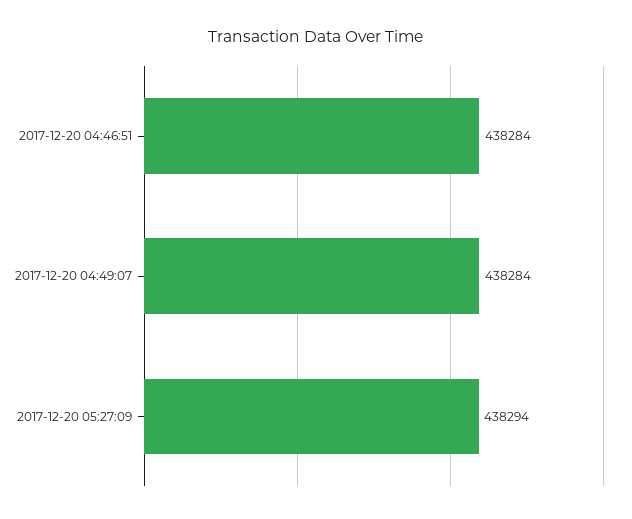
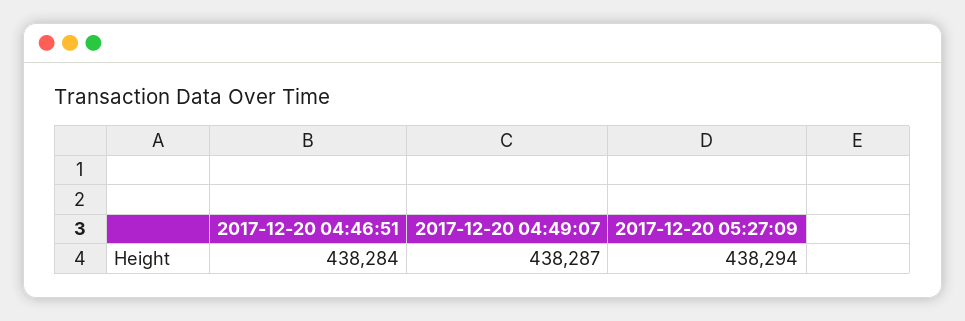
2017-12-20 04:49:07: 438284 -> 438287

